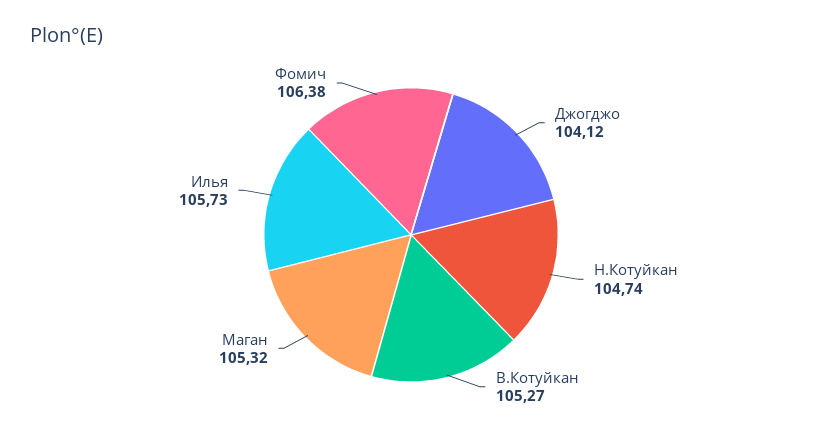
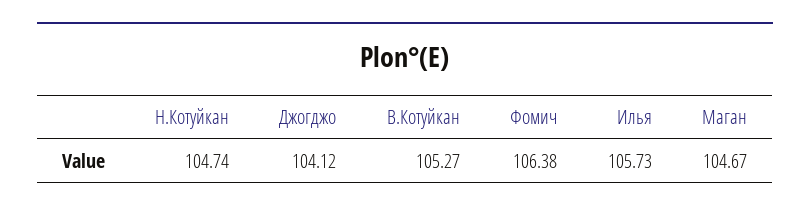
Маган: 105.32 -> 104.67

